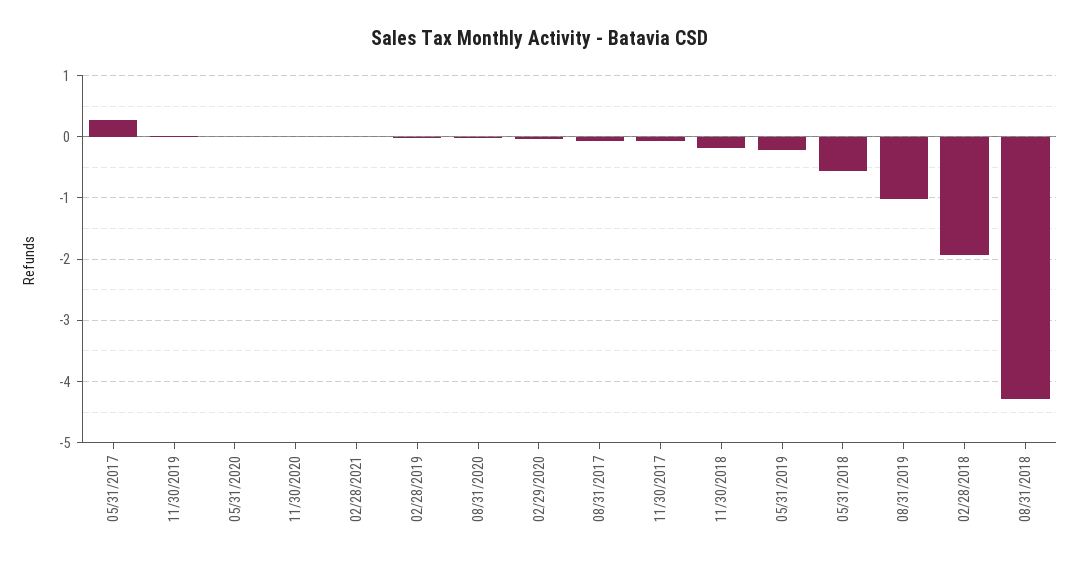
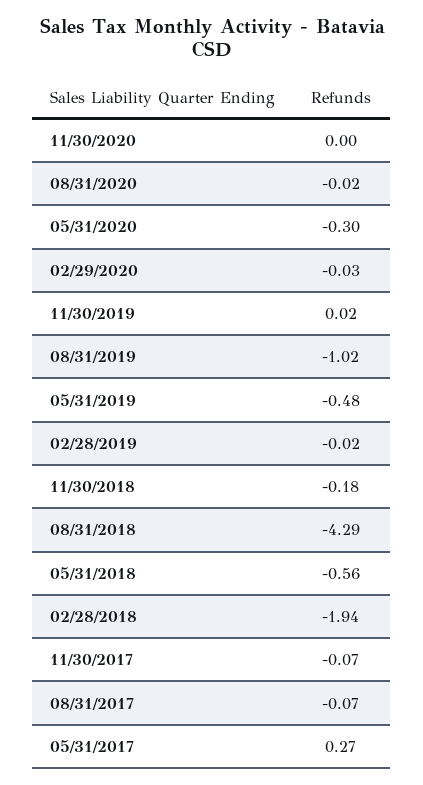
05/31/2020: 0 -> -0.3
02/28/2021: 0 -> none
05/31/2019: -0.2 -> -0.48

